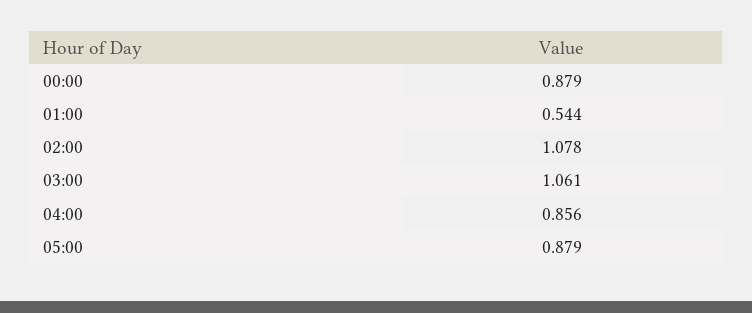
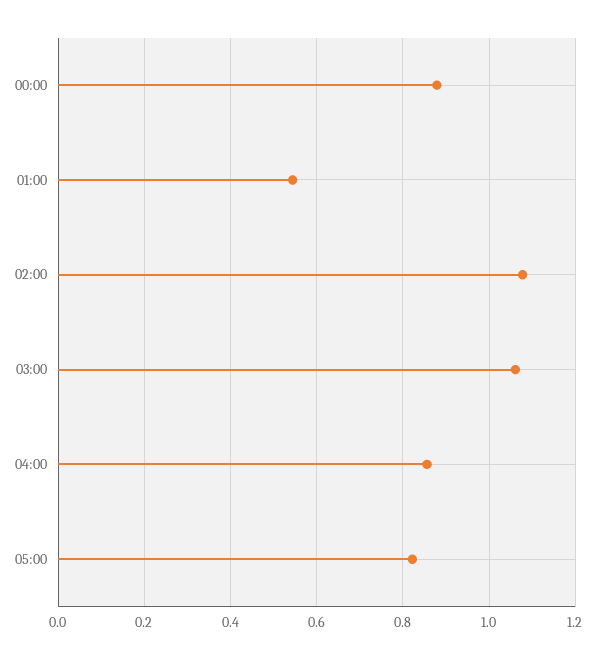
05:00: 0.879 -> 0.82

